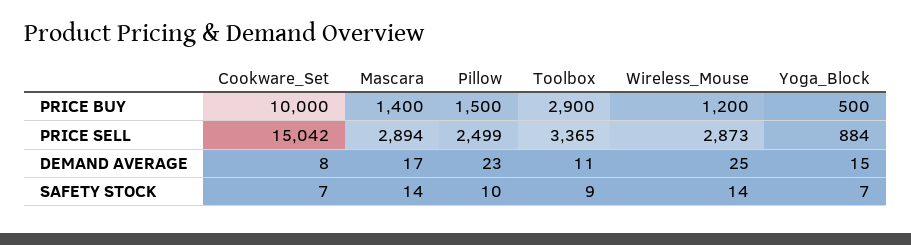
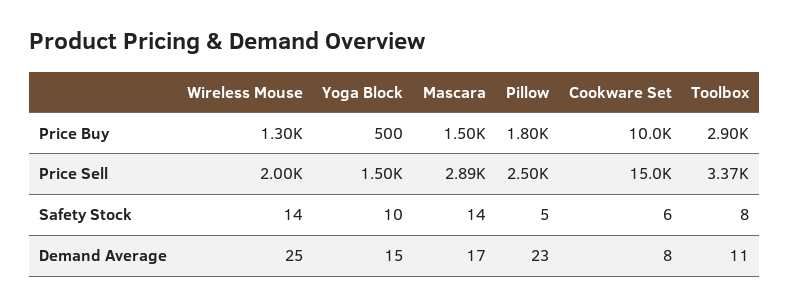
Mascara, PRICE BUY: 1400 -> 1500
Pillow, PRICE BUY: 1500 -> 1800
Wireless_Mouse, PRICE BUY: 1200 -> 1300
Wireless_Mouse, PRICE SELL: 2873 -> 2000
Yoga_Block, PRICE SELL: 884 -> 1500
Cookware_Set, SAFETY STOCK: 7 -> 6
Pillow, SAFETY STOCK: 10 -> 5
Toolbox, SAFETY STOCK: 9 -> 8
Yoga_Block, SAFETY STOCK: 7 -> 10

